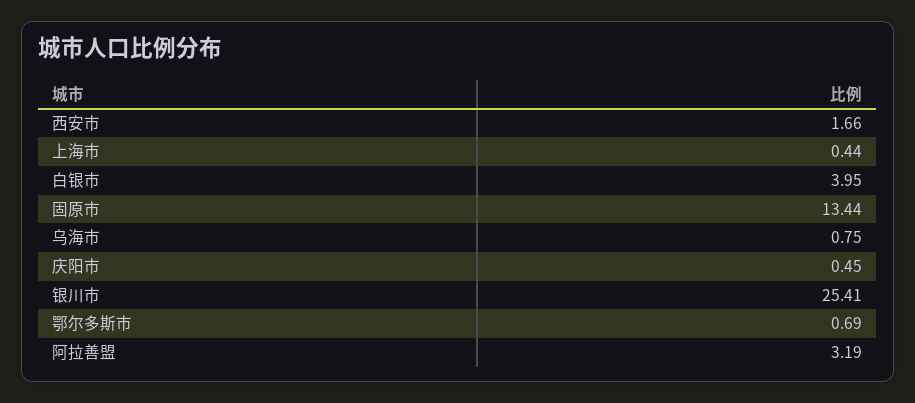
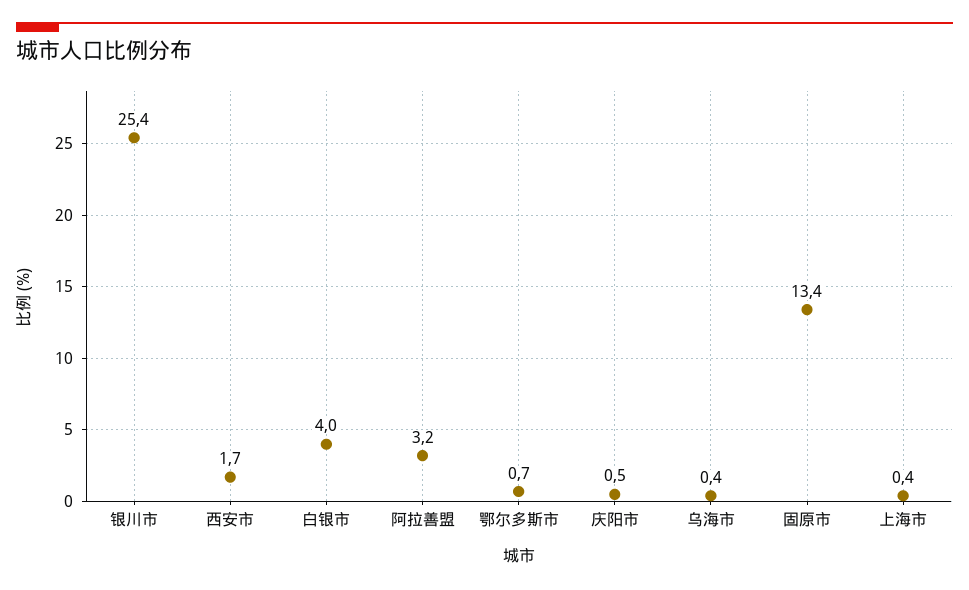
乌海市: 0.75 -> 0.4

